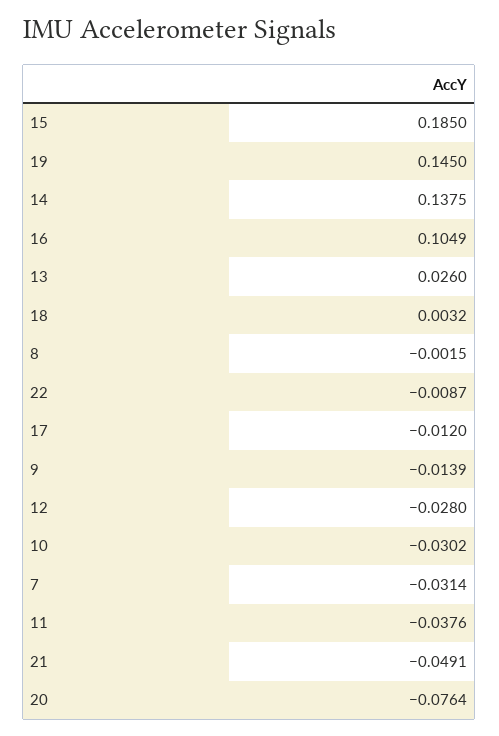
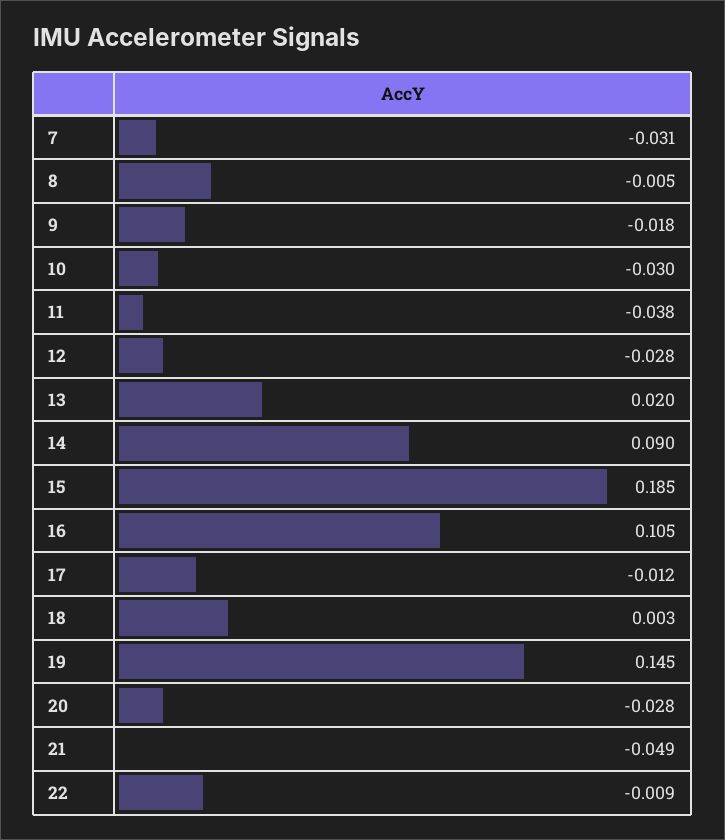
14: 0.1375 -> 0.09
13: 0.026 -> 0.02
8: -0.0015 -> -0.005
9: -0.0139 -> -0.018
20: -0.0764 -> -0.028

